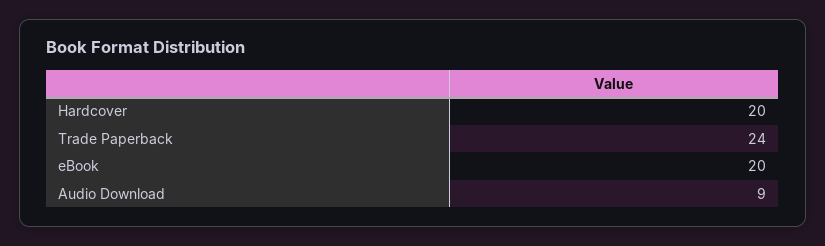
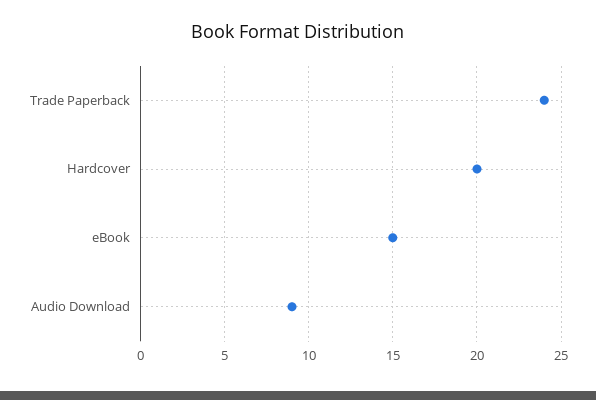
eBook: 20 -> 15

